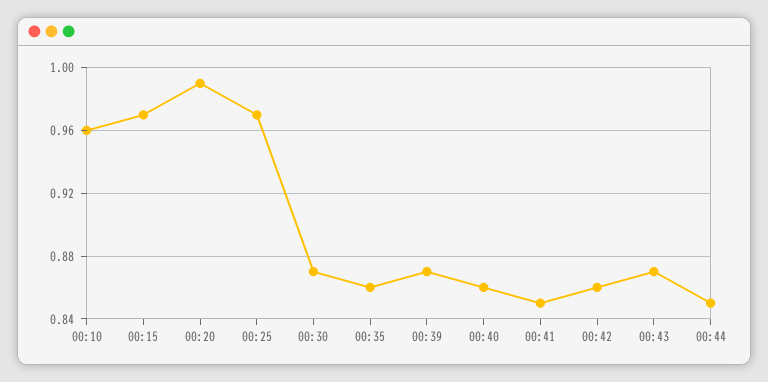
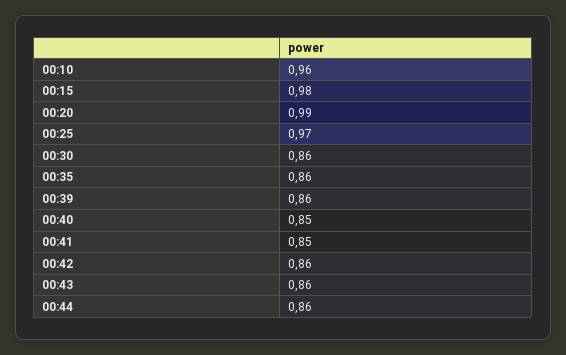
00:15: 0.97 -> 0.98
00:30: 0.87 -> 0.86
00:39: 0.87 -> 0.86
00:40: 0.86 -> 0.85
00:43: 0.87 -> 0.86
00:44: 0.85 -> 0.86

